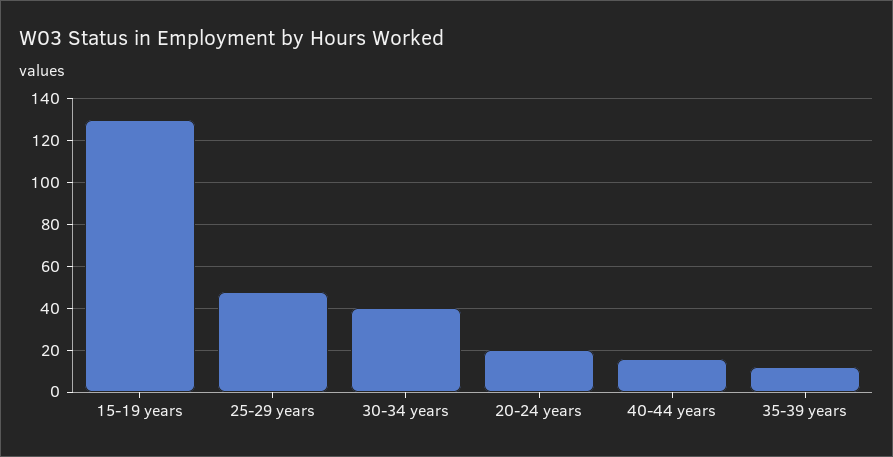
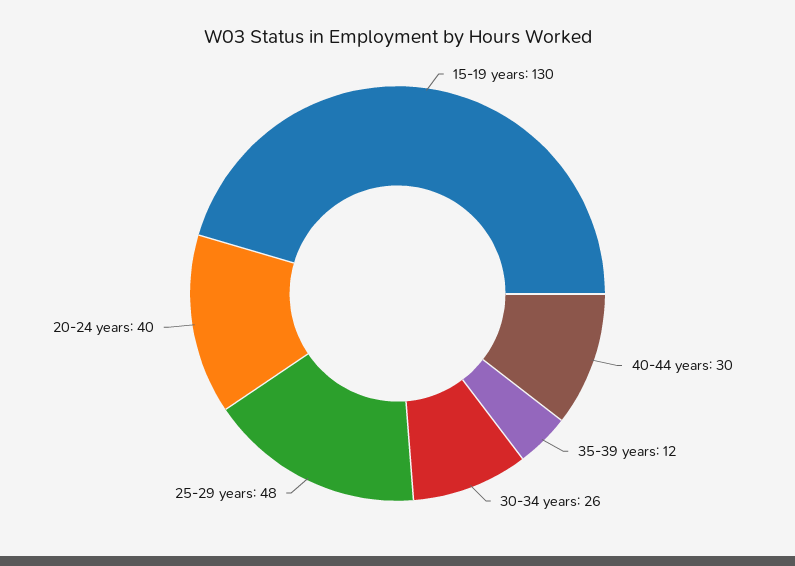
30-34 years: 40 -> 26
20-24 years: 20 -> 40
40-44 years: 15 -> 30

